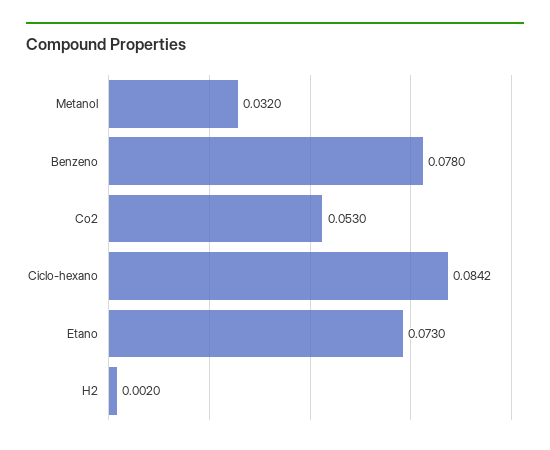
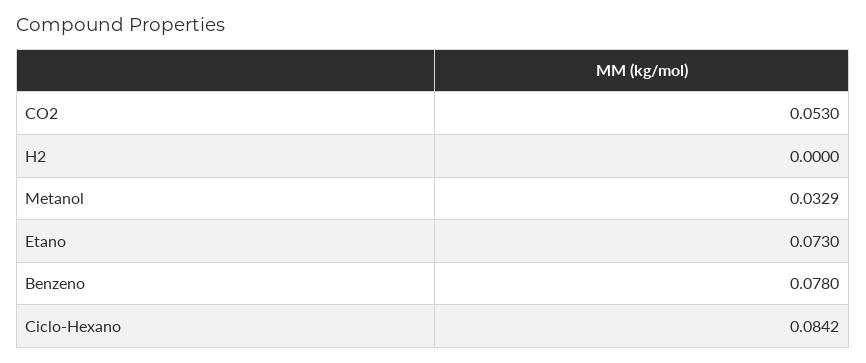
Metanol: 0.032 -> 0.0329
H2: 0.002 -> 0

